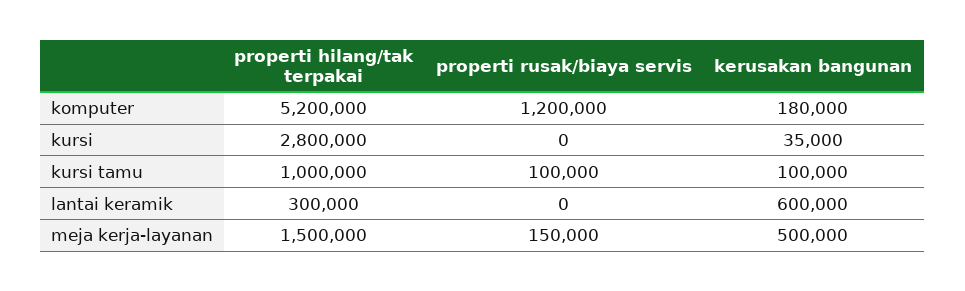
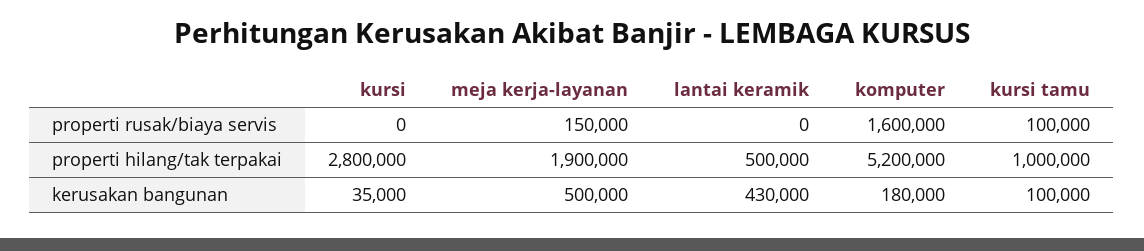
properti rusak/biaya servis, komputer: 1200000 -> 1600000
properti hilang/tak terpakai, lantai keramik: 300000 -> 500000
kerusakan bangunan, lantai keramik: 600000 -> 430000
properti hilang/tak terpakai, meja kerja-layanan: 1500000 -> 1900000

